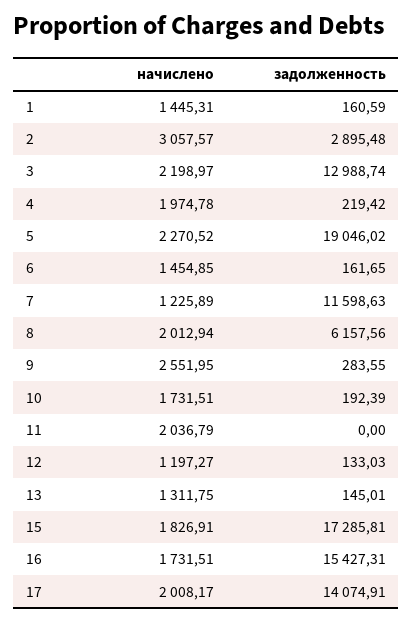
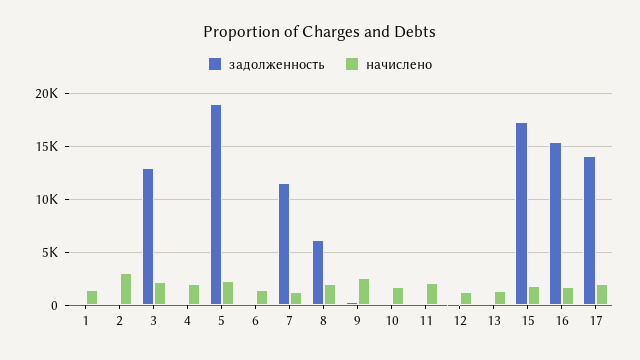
задолженность, 2: 2895.48 -> 0

